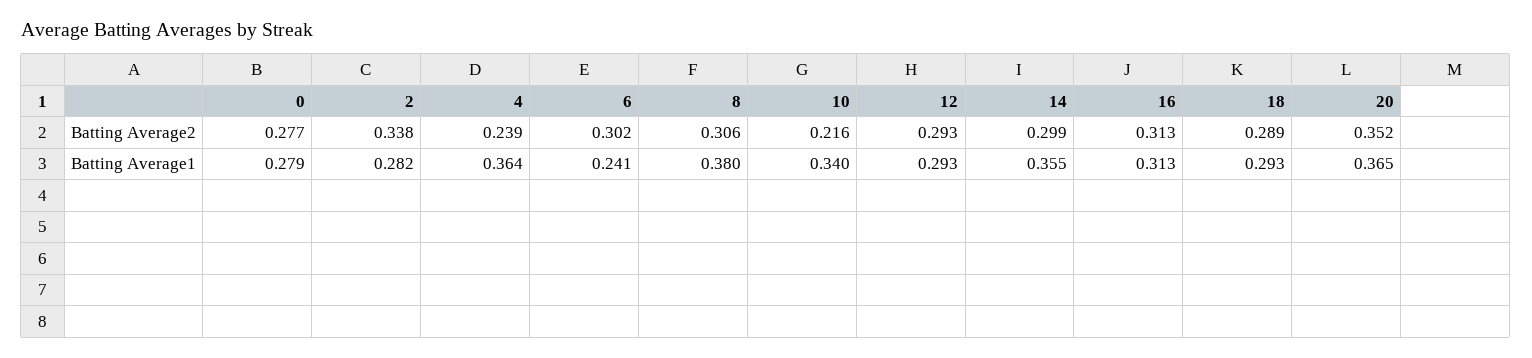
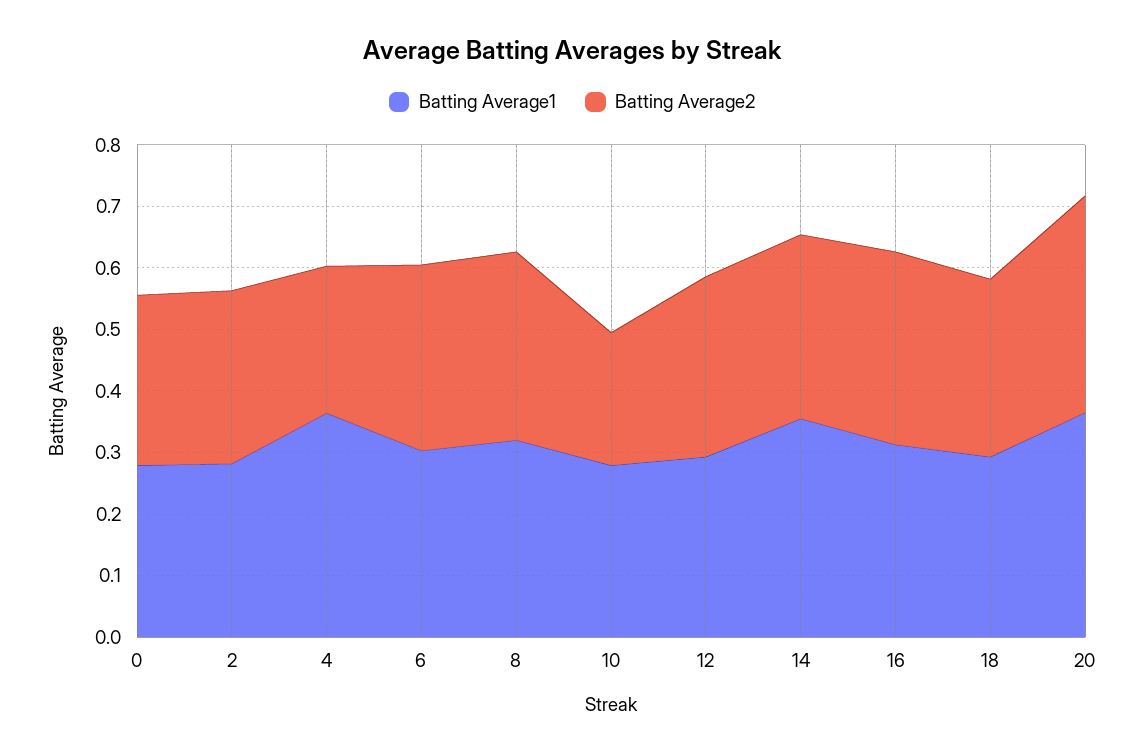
Batting Average2, 2: 0.338 -> 0.28
Batting Average1, 6: 0.241 -> 0.3
Batting Average1, 8: 0.38 -> 0.32
Batting Average1, 10: 0.34 -> 0.28

